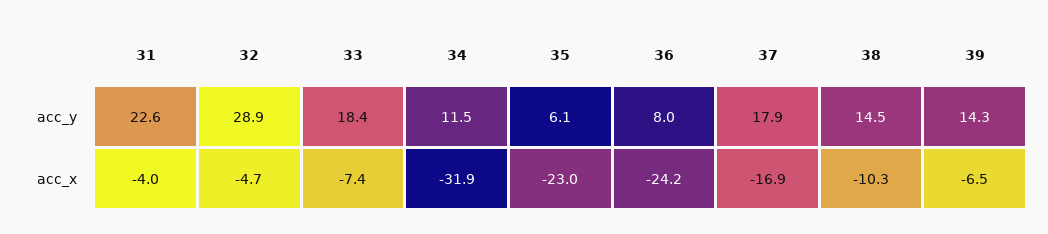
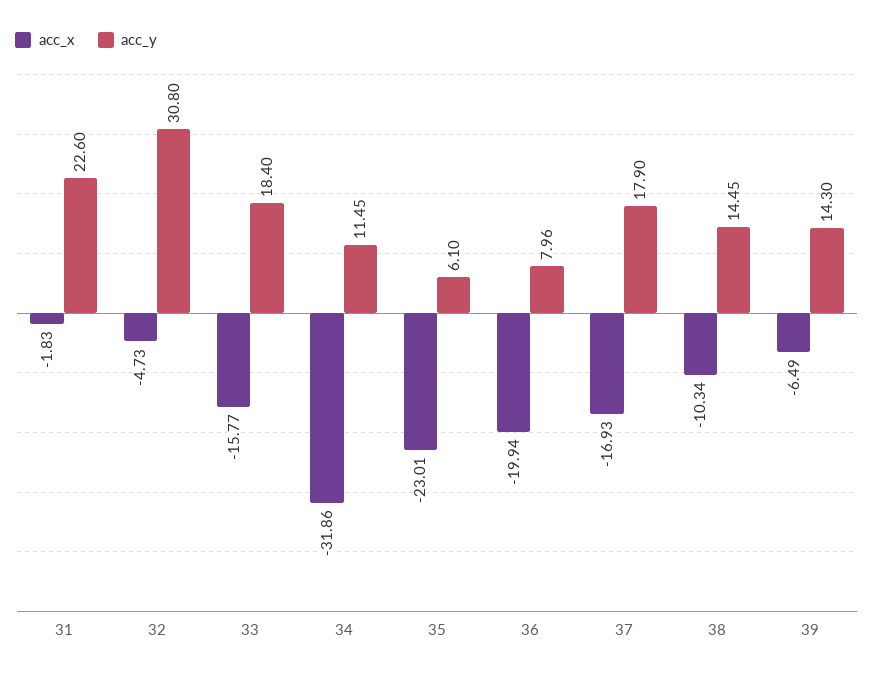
acc_y, 32: 28.9 -> 30.8
acc_x, 31: -4 -> -1.83
acc_x, 33: -7.4 -> -15.77
acc_x, 36: -24.2 -> -19.94

